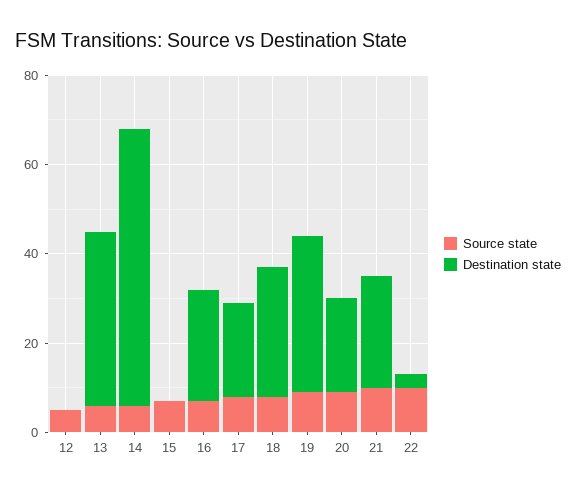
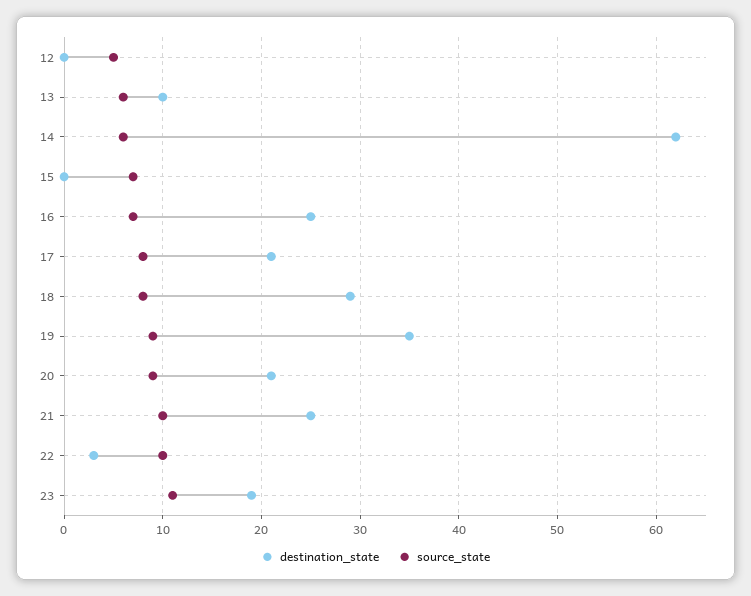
Destination state, 13: 40 -> 10
Destination state, 23: none -> 19
Source state, 23: none -> 11

